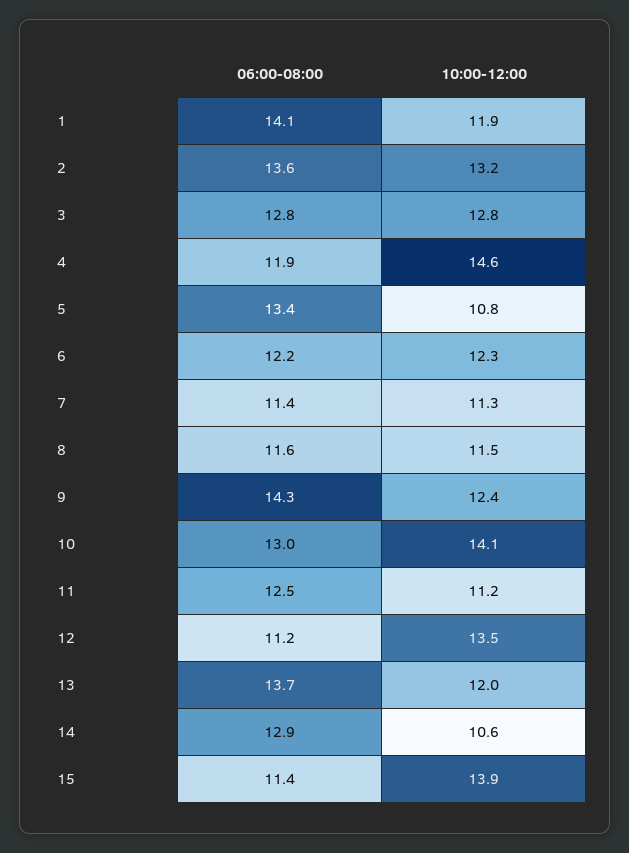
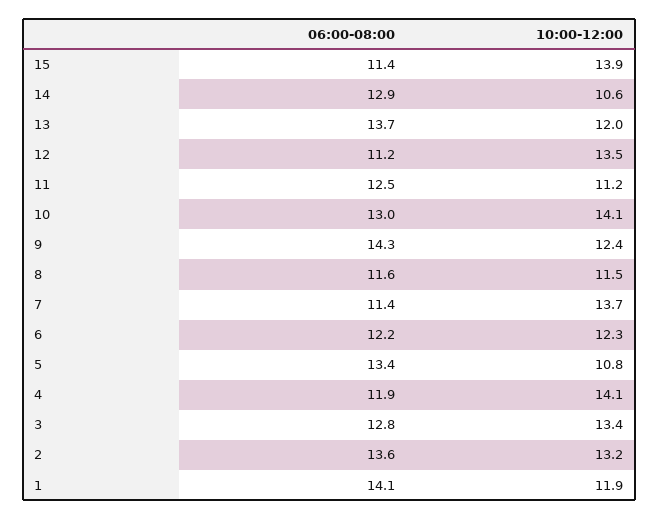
10:00-12:00, 3: 12.8 -> 13.4
10:00-12:00, 4: 14.6 -> 14.1
10:00-12:00, 7: 11.3 -> 13.7

